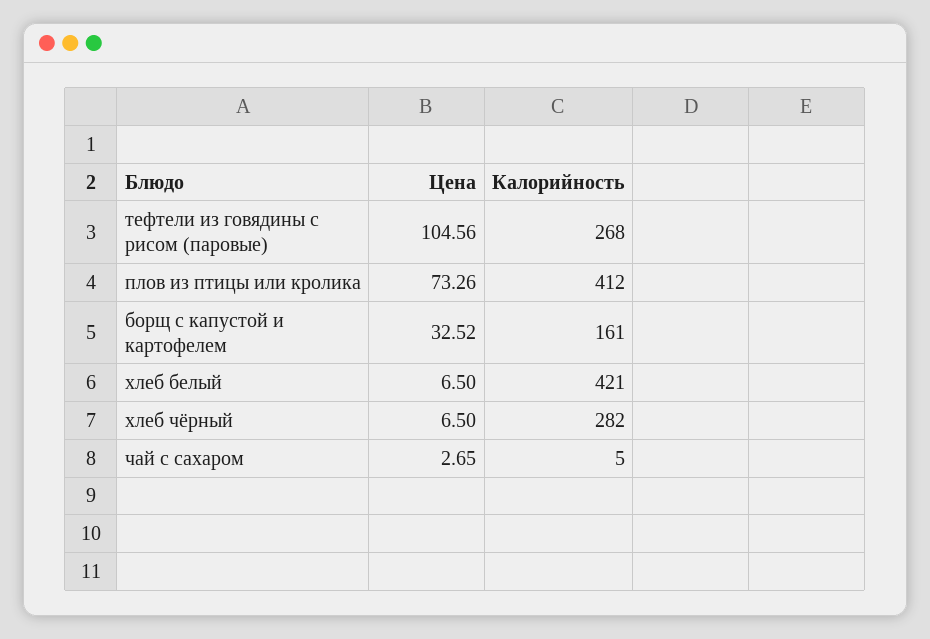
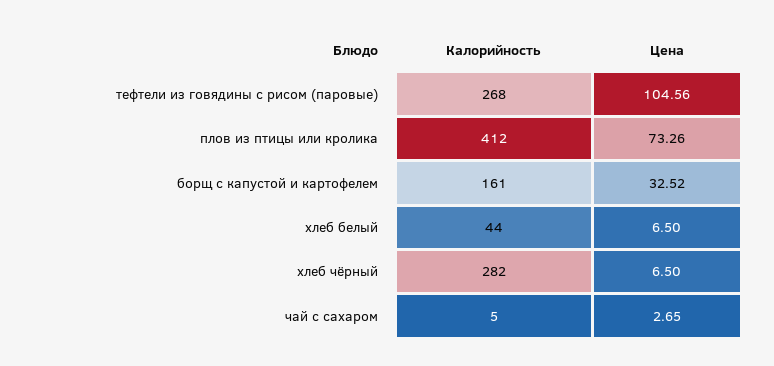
Калорийность, хлеб белый: 421 -> 44

